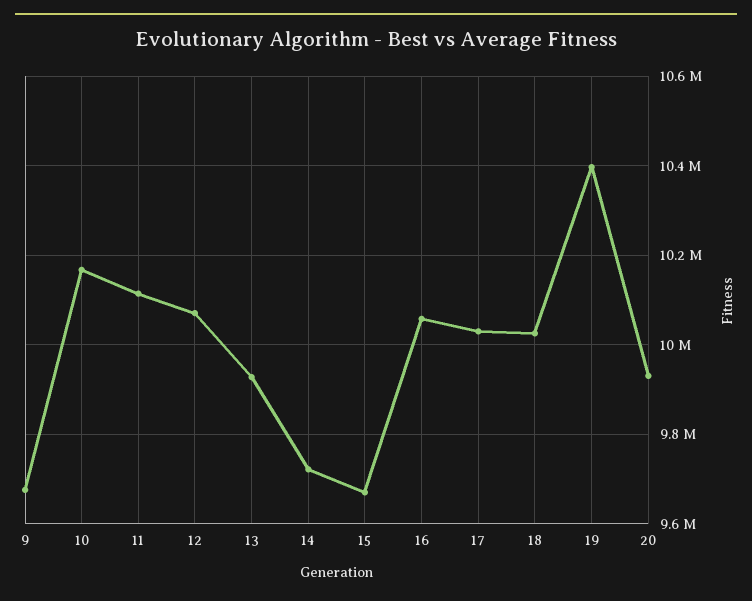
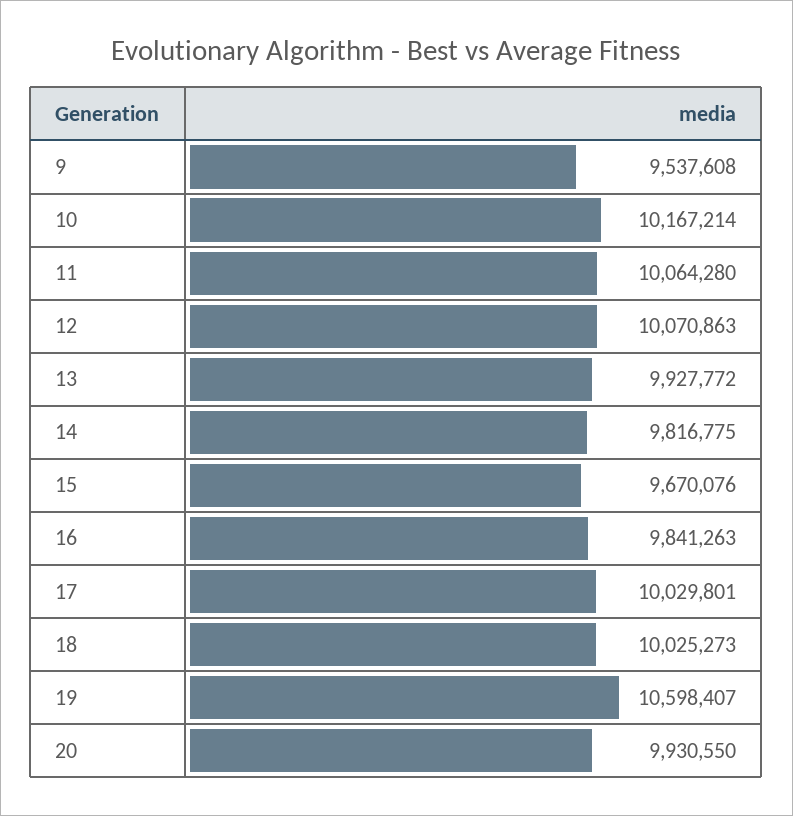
9: 9680000 -> 9537608
11: 10120000 -> 10064280
14: 9720000 -> 9816775
16: 10060000 -> 9841263
19: 10400000 -> 10598407

